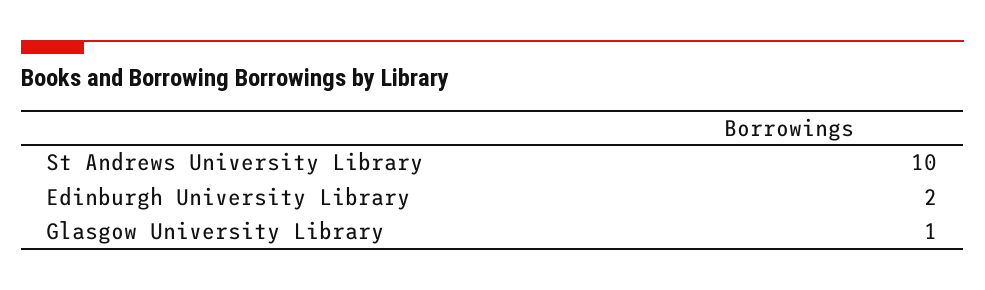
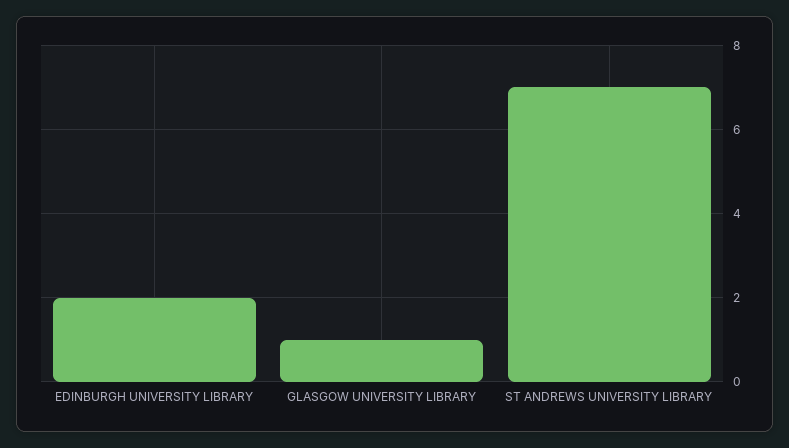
St Andrews University Library: 10 -> 7

